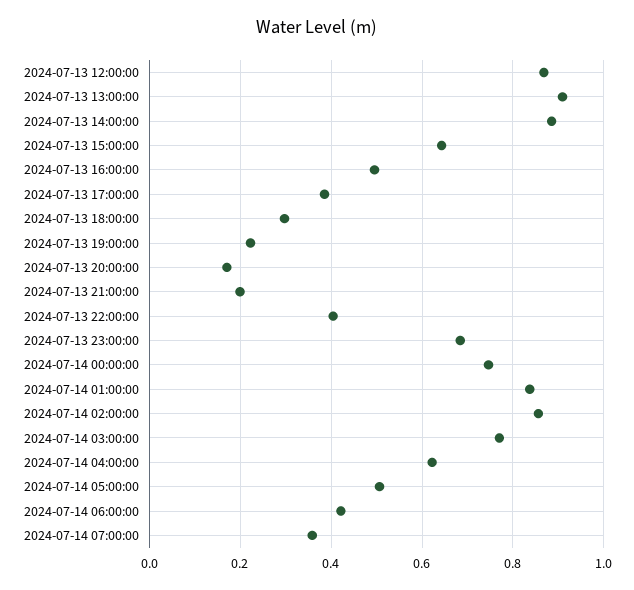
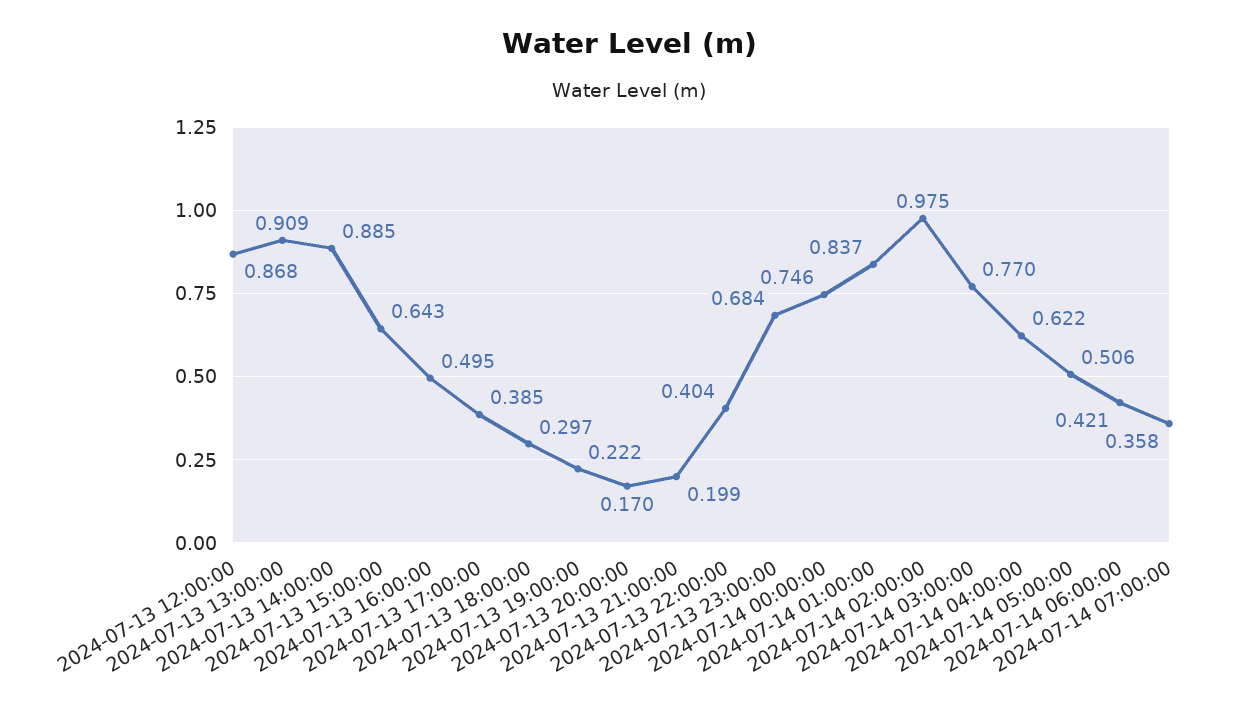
2024-07-14 02:00:00: 0.86 -> 0.975

